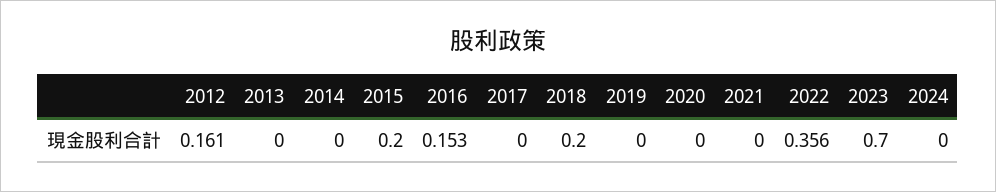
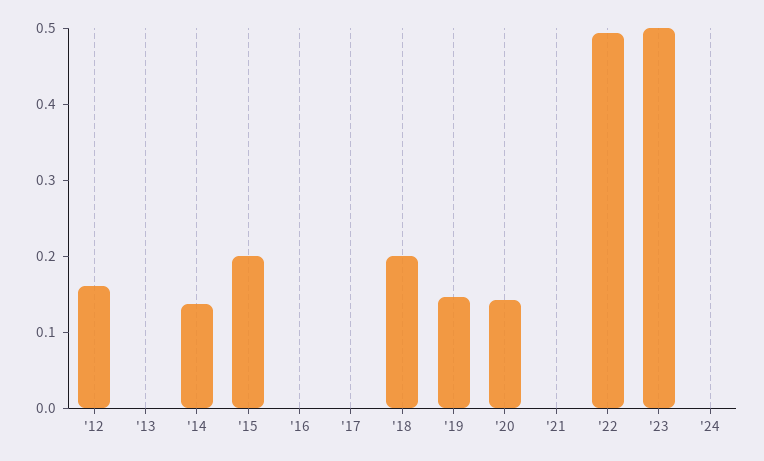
2014: 0 -> 0.14
2016: 0.153 -> 0
2019: 0 -> 0.14
2020: 0 -> 0.14
2022: 0.356 -> 0.5
2023: 0.7 -> 0.5

